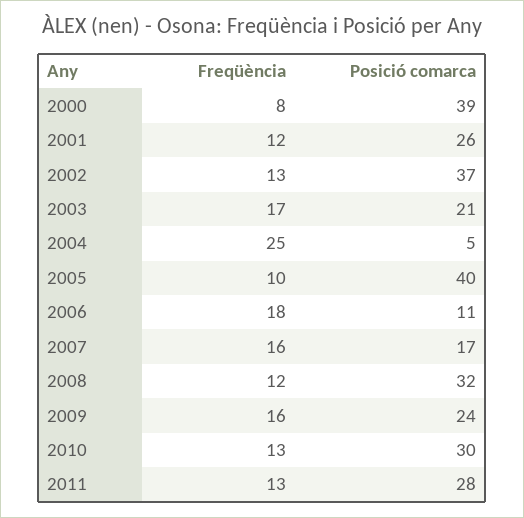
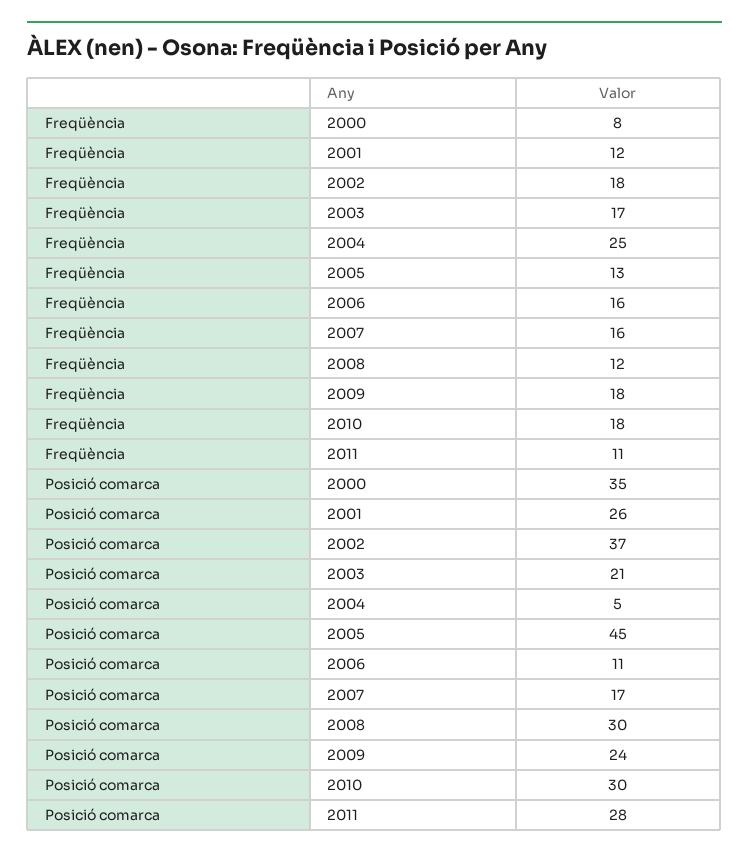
Posició comarca, 2000: 39 -> 35
Freqüència, 2002: 13 -> 18
Freqüència, 2005: 10 -> 13
Posició comarca, 2005: 40 -> 45
Freqüència, 2006: 18 -> 16
Posició comarca, 2008: 32 -> 30
Freqüència, 2009: 16 -> 18
Freqüència, 2010: 13 -> 18
Freqüència, 2011: 13 -> 11

